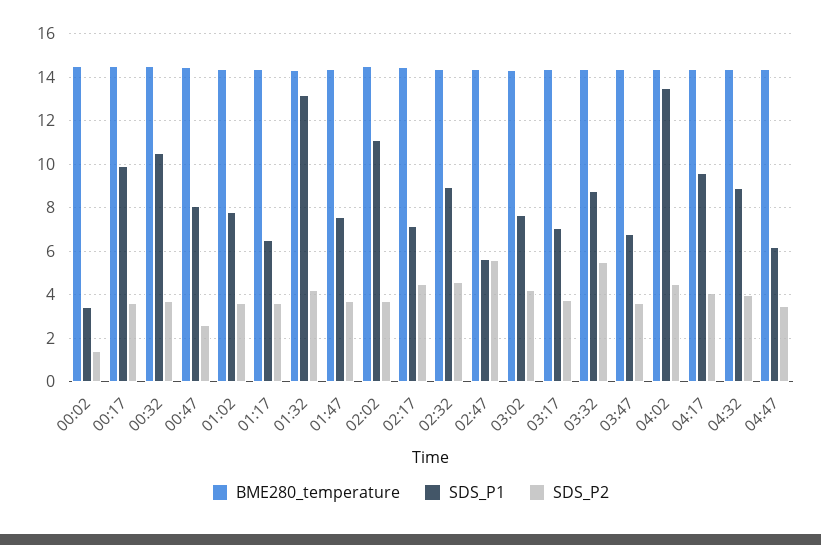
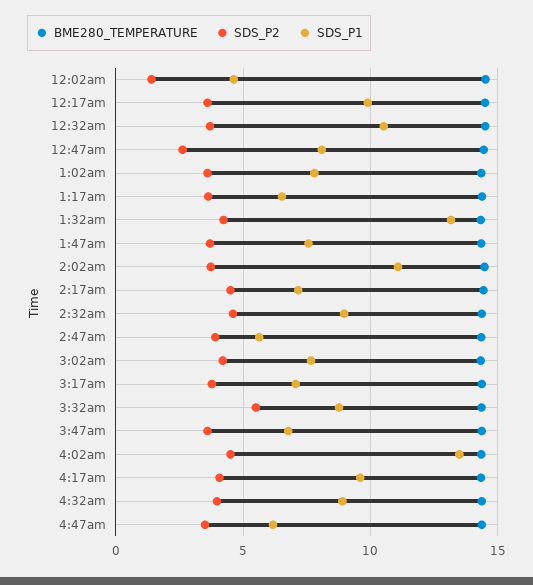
SDS_P1, 00:02: 3.5 -> 4.5
SDS_P2, 02:47: 5.5 -> 4

